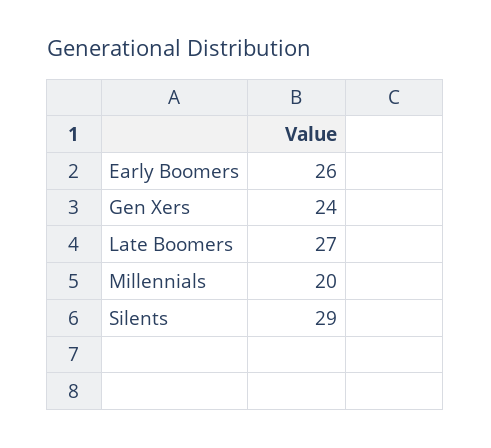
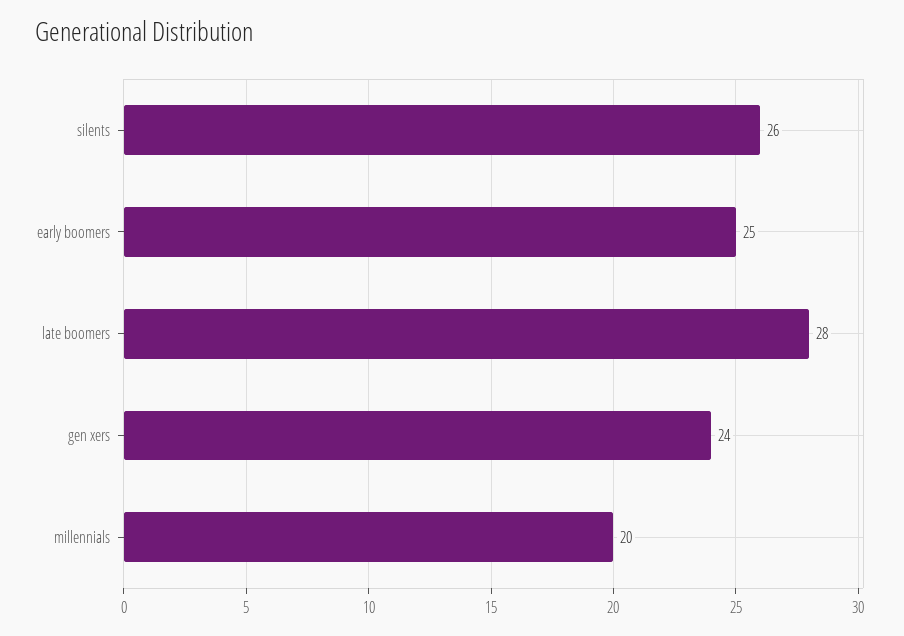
Early Boomers: 26 -> 25
Late Boomers: 27 -> 28
Silents: 29 -> 26

